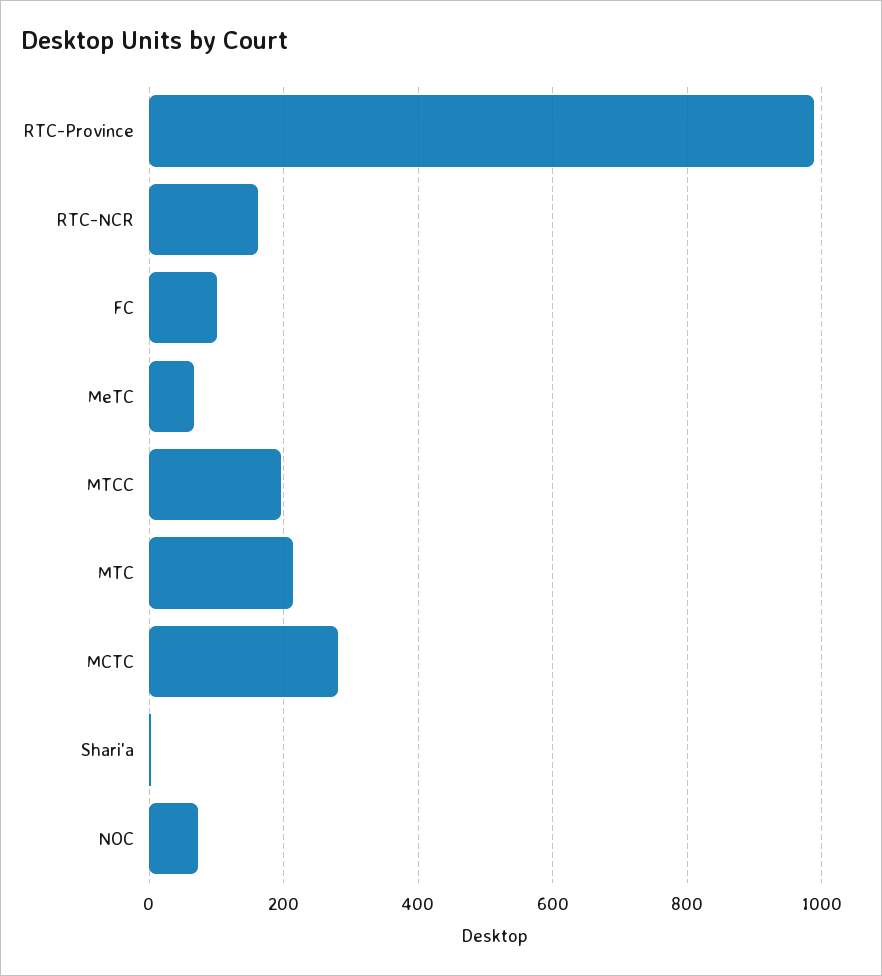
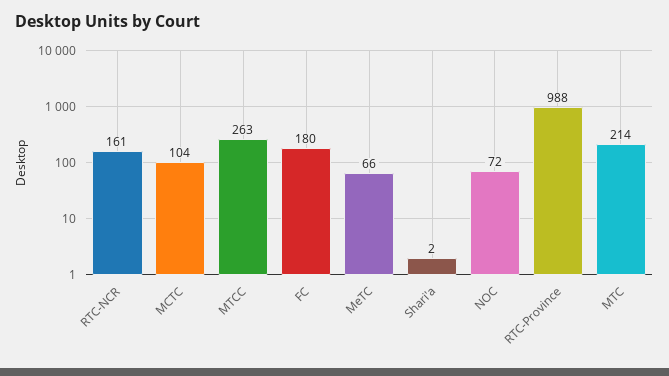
FC: 100 -> 180
MTCC: 200 -> 263
MCTC: 280 -> 104

